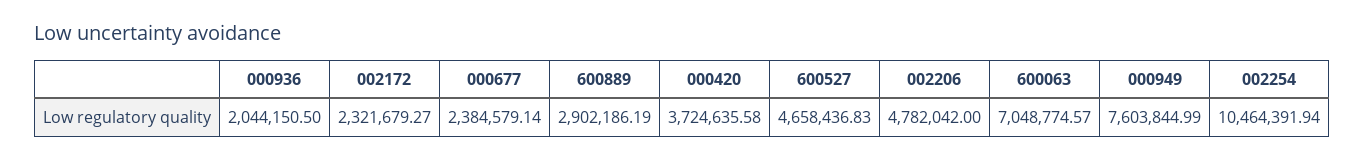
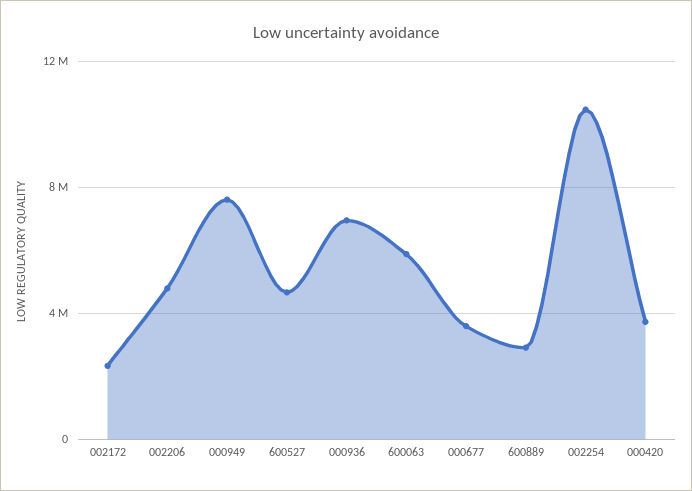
000936: 2044150.5 -> 7000000
000677: 2384579.14 -> 3500000
600063: 7048774.57 -> 6000000

